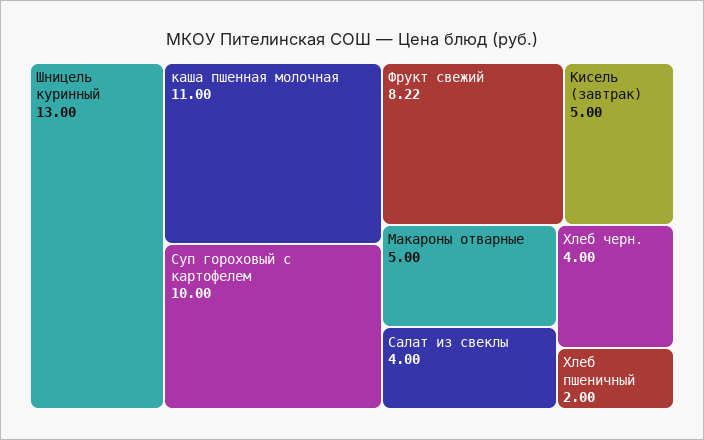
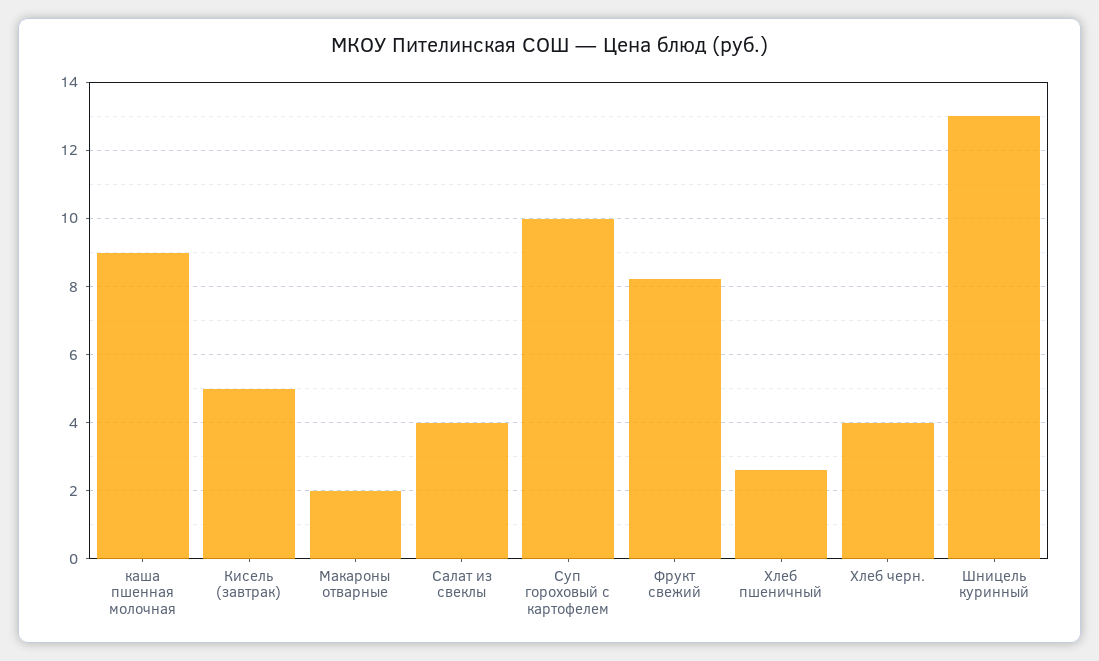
каша пшенная молочная: 11 -> 9
Макароны отварные: 5 -> 2
Хлеб пшеничный: 2 -> 2.6

